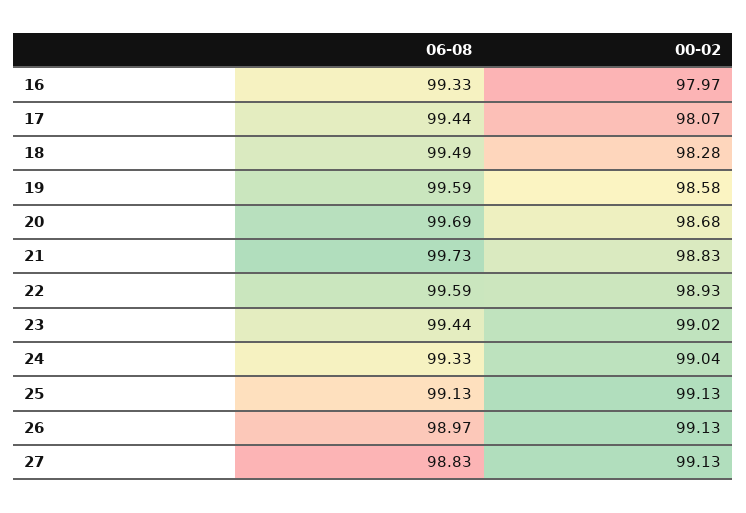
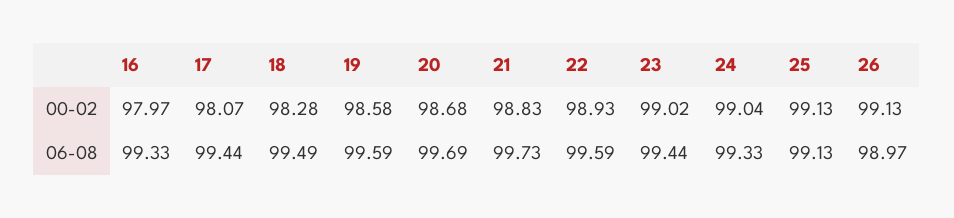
06-08, 27: 98.83 -> none
00-02, 27: 99.13 -> none

